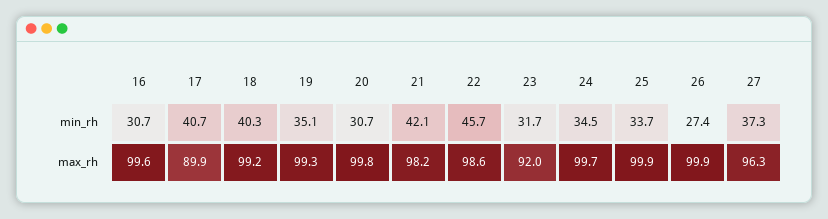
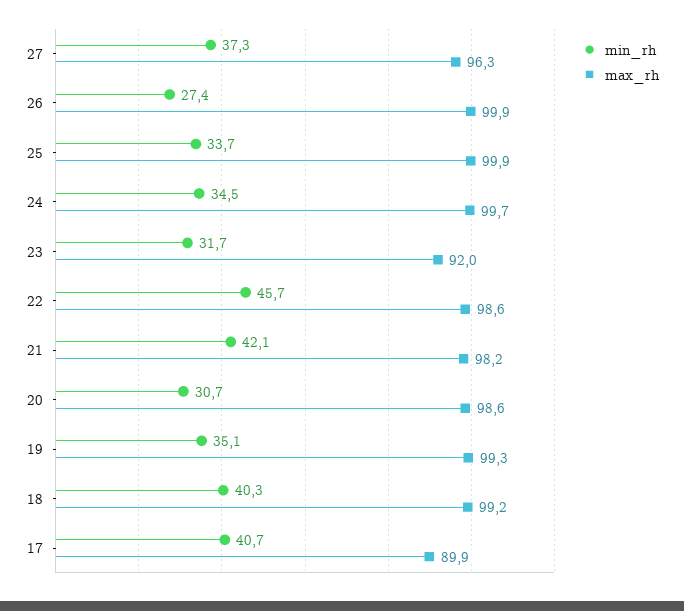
min_rh, 16: 30.7 -> none
max_rh, 16: 99.6 -> none
max_rh, 20: 99.8 -> 98.6

